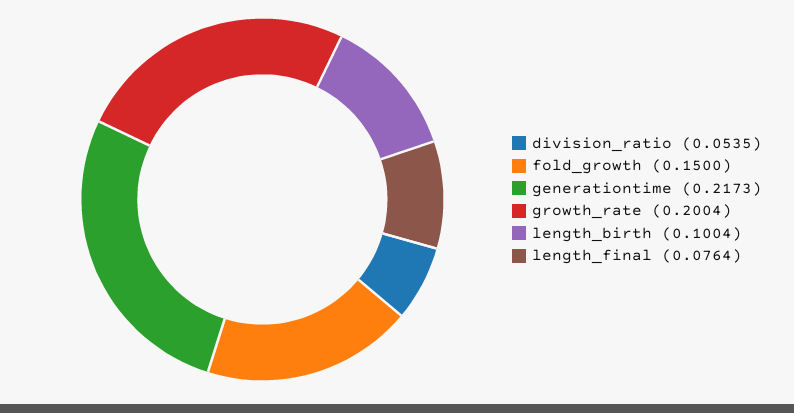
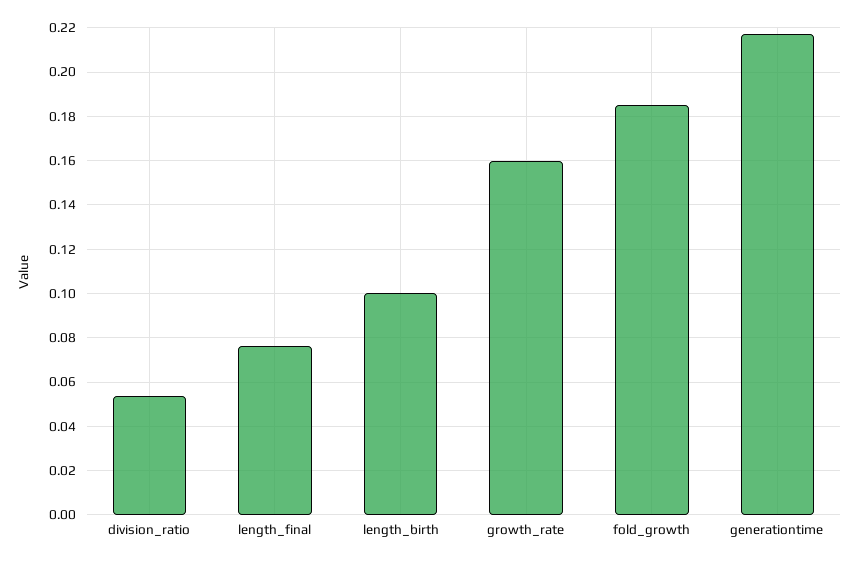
fold_growth: 0.15 -> 0.185
growth_rate: 0.2004 -> 0.16

